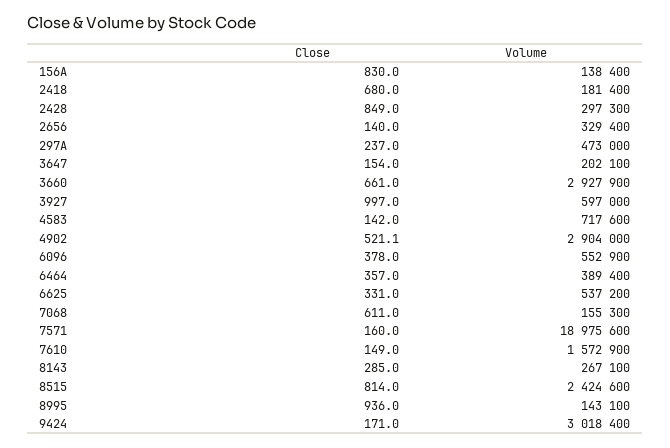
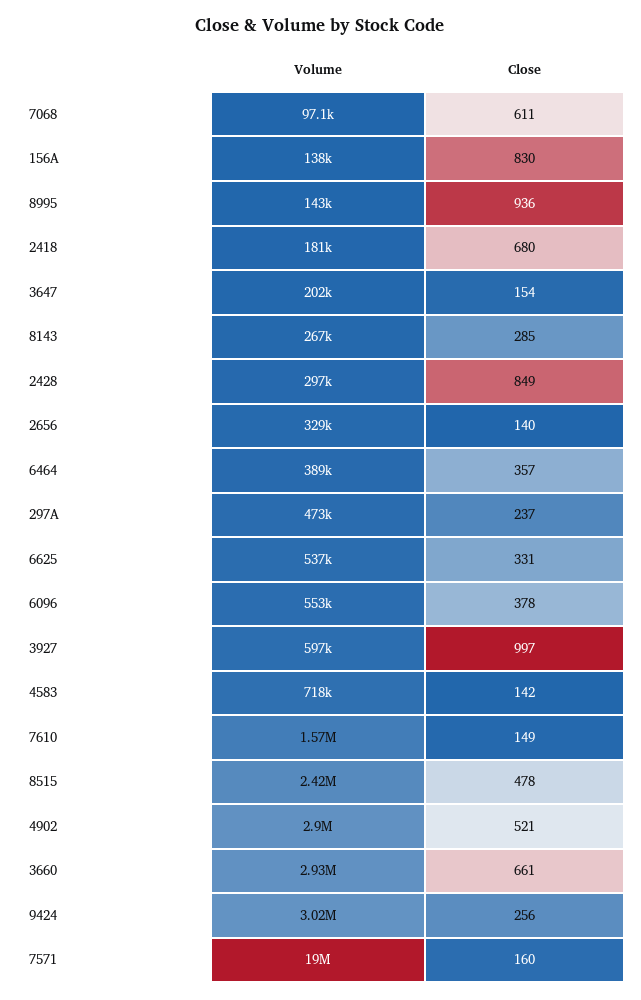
Volume, 7068: 155300 -> 97100
Close, 8515: 814 -> 478
Close, 9424: 171 -> 256

